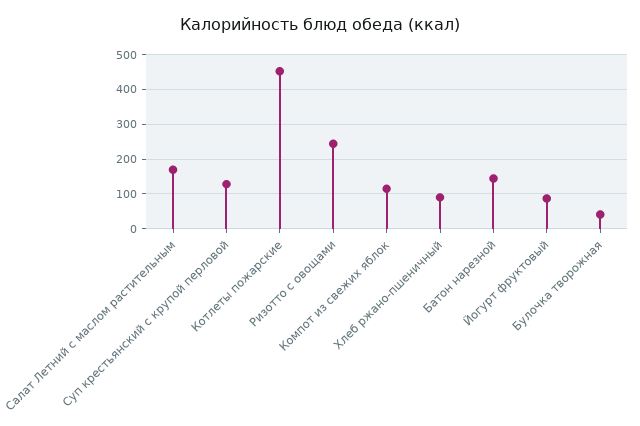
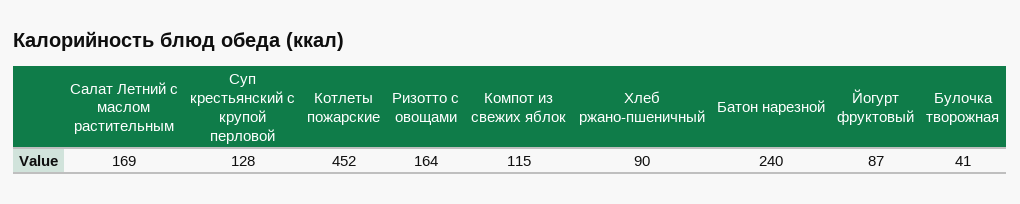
Ризотто с овощами: 240 -> 164
Батон нарезной: 140 -> 240

